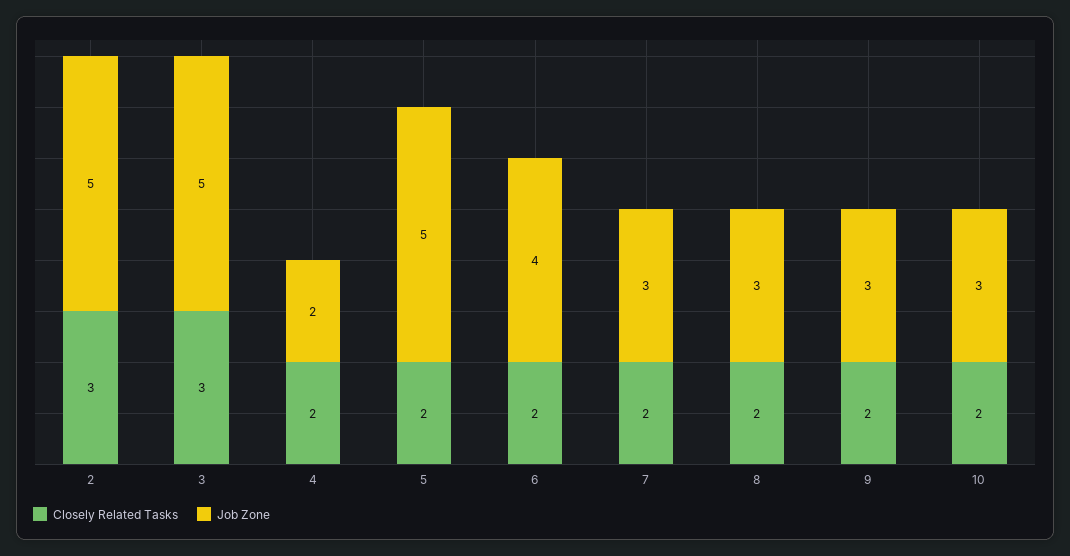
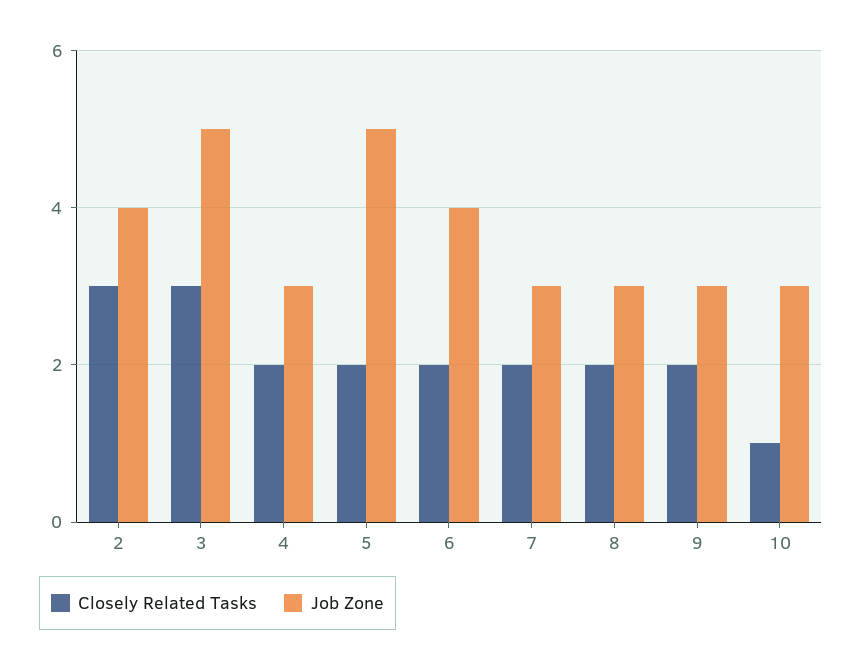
Job Zone, 2: 5 -> 4
Job Zone, 4: 2 -> 3
Closely Related Tasks, 10: 2 -> 1

